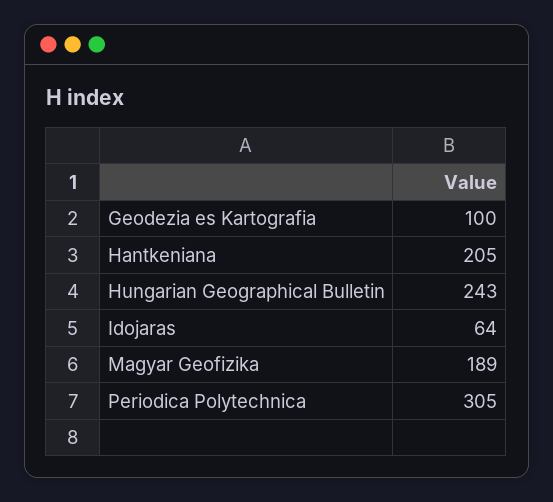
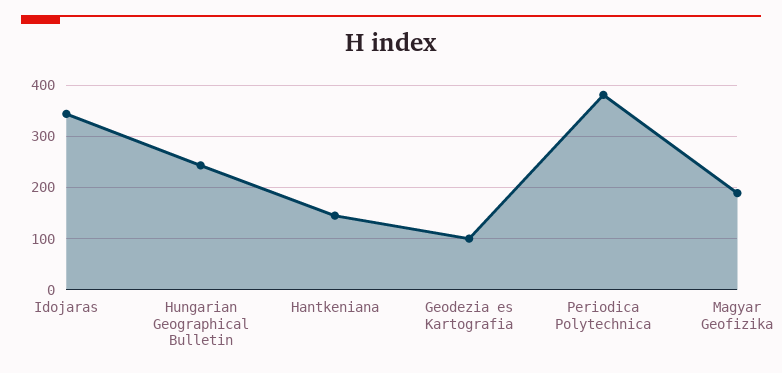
Hantkeniana: 205 -> 140
Idojaras: 64 -> 340
Periodica Polytechnica: 305 -> 380

